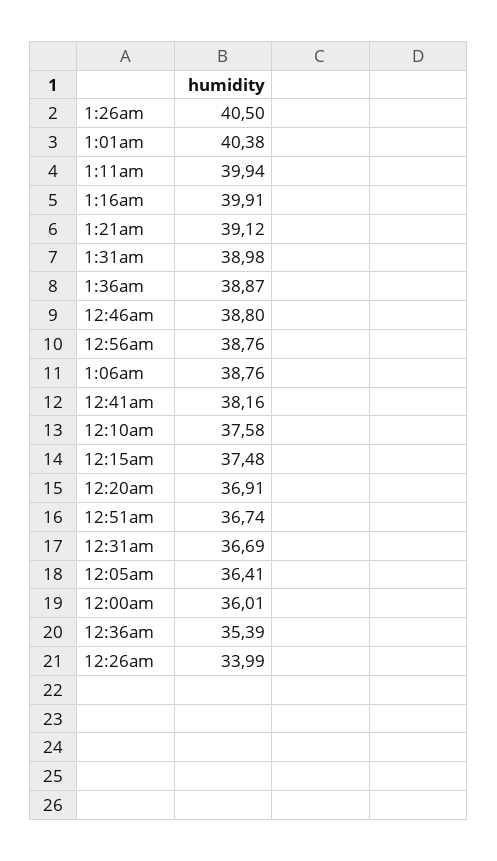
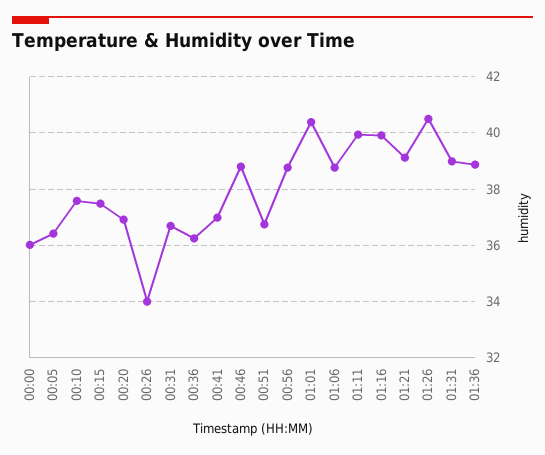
12:41am: 38.16 -> 37
12:36am: 35.39 -> 36.25

